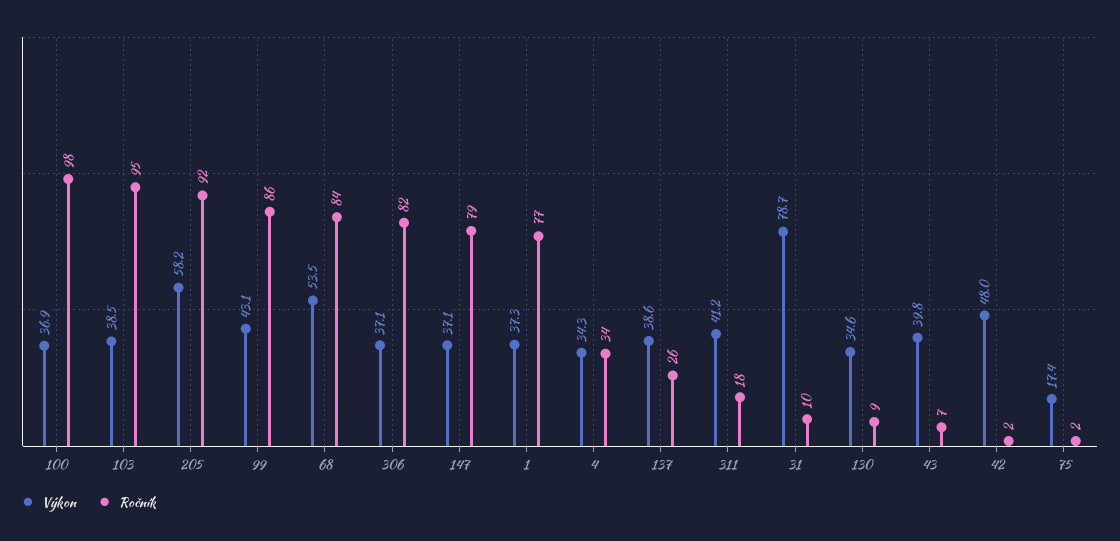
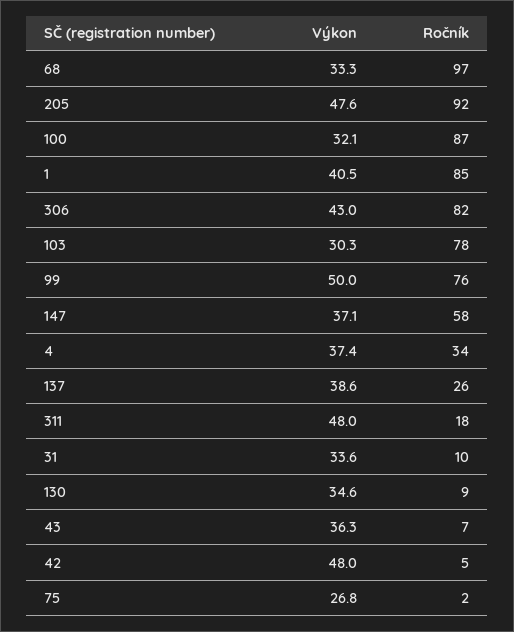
Výkon, 100: 36.9 -> 32.1
Ročník, 100: 98 -> 87
Výkon, 103: 38.5 -> 30.3
Ročník, 103: 95 -> 78
Výkon, 205: 58.2 -> 47.6
Výkon, 99: 43.1 -> 50
Ročník, 99: 86 -> 76
Výkon, 68: 53.5 -> 33.3
Ročník, 68: 84 -> 97
Výkon, 306: 37.1 -> 43
Ročník, 147: 79 -> 58
Výkon, 1: 37.3 -> 40.5
Ročník, 1: 77 -> 85
Výkon, 4: 34.3 -> 37.4
Výkon, 311: 41.2 -> 48
Výkon, 31: 78.7 -> 33.6
Výkon, 43: 39.8 -> 36.3
Ročník, 42: 2 -> 5
Výkon, 75: 17.4 -> 26.8

